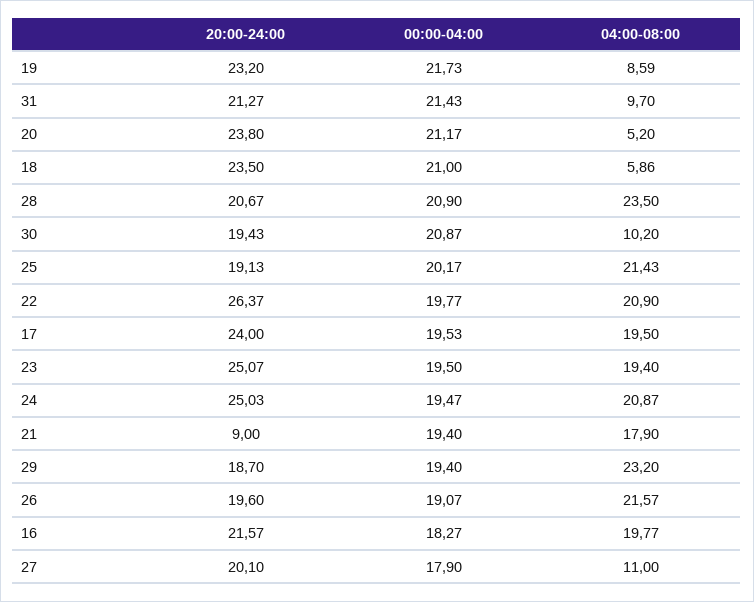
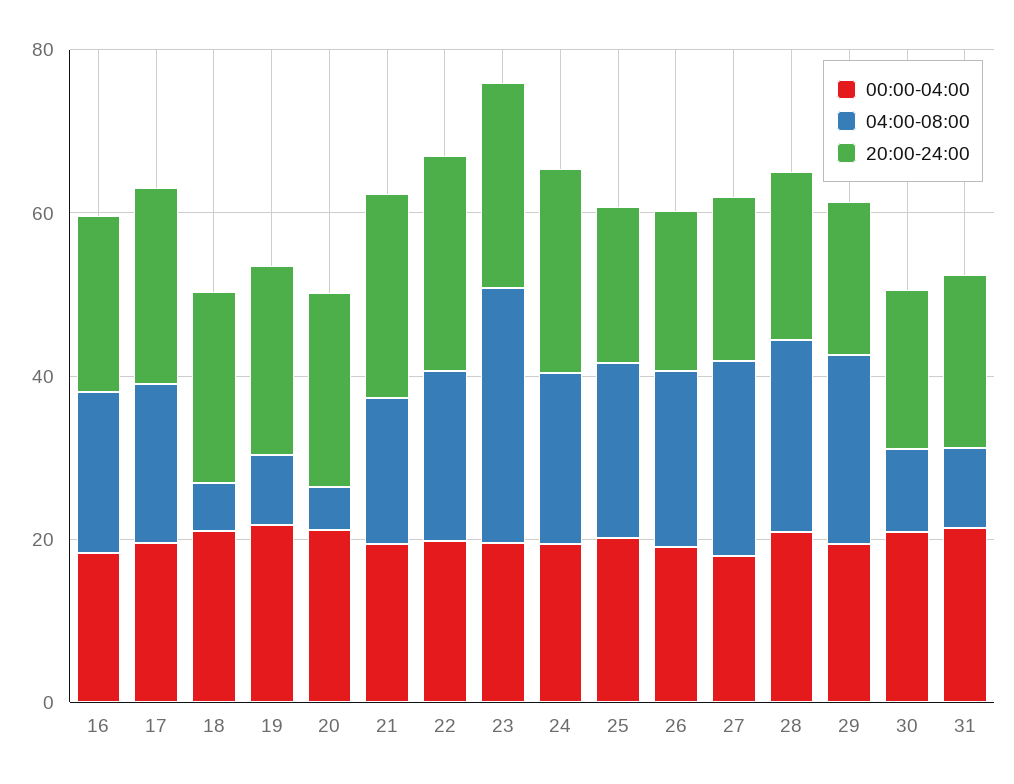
04:00-08:00, 23: 19.4 -> 30
20:00-24:00, 21: 9 -> 25
04:00-08:00, 27: 11 -> 25

